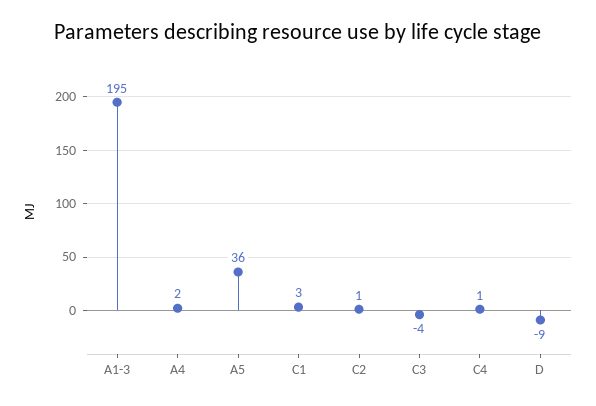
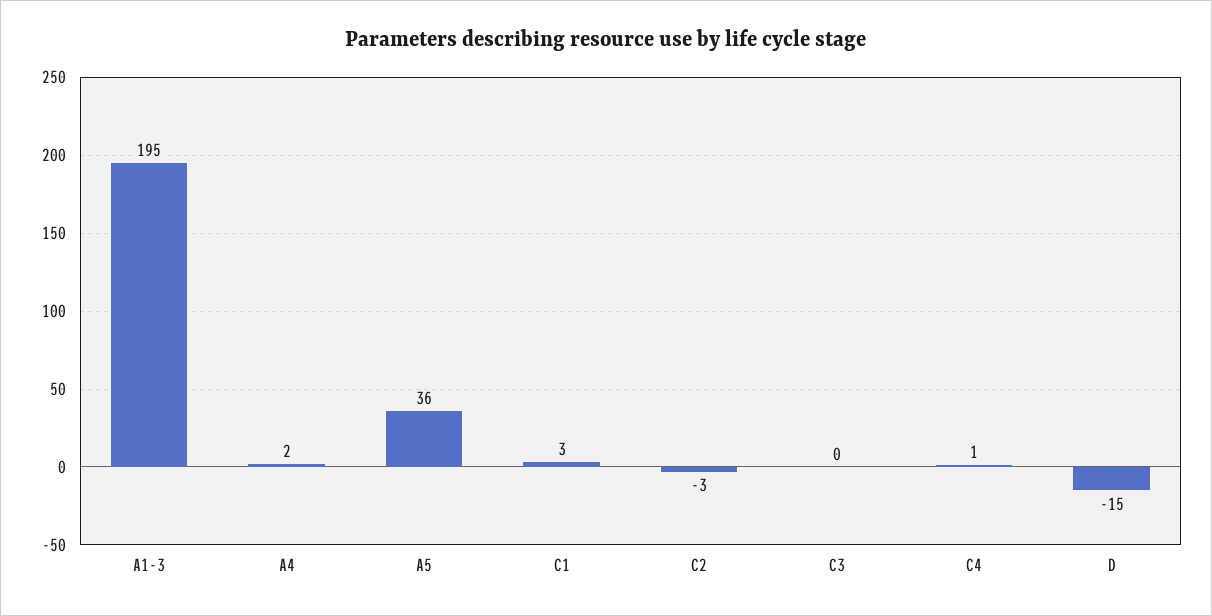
C2: 1 -> -3
C3: -4 -> 0
D: -9 -> -15

